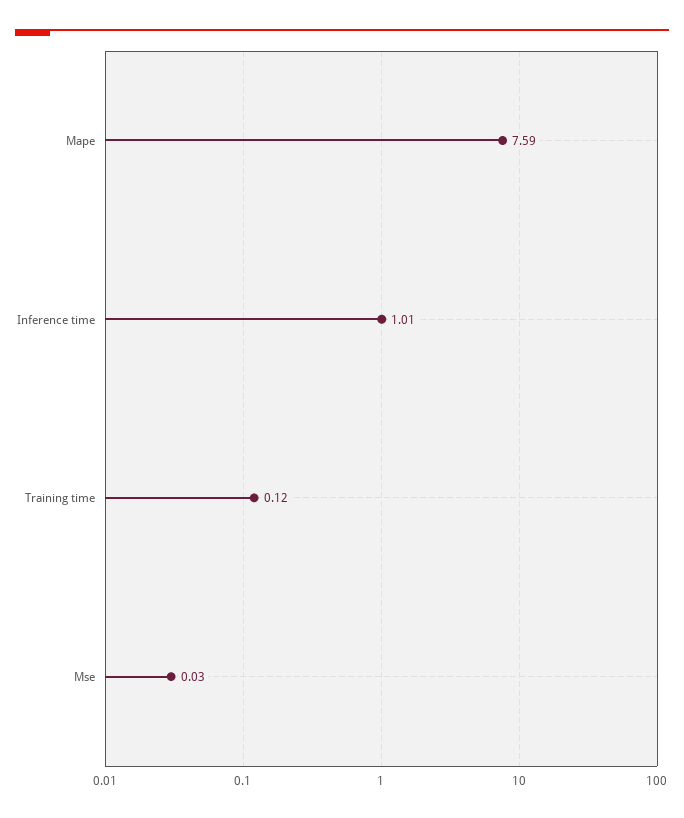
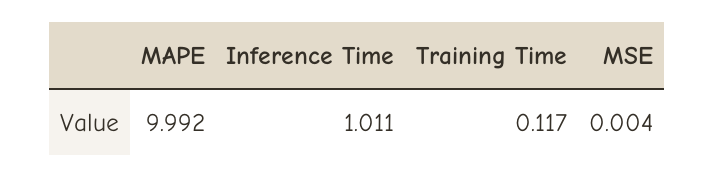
Mape: 7.59 -> 9.992
Mse: 0.03 -> 0.004

